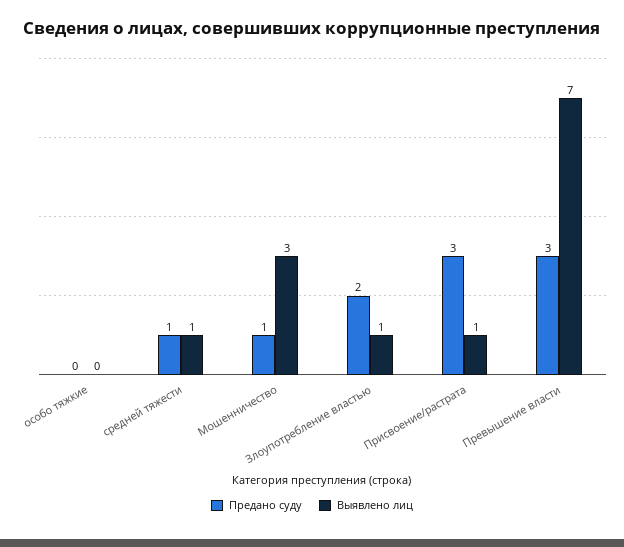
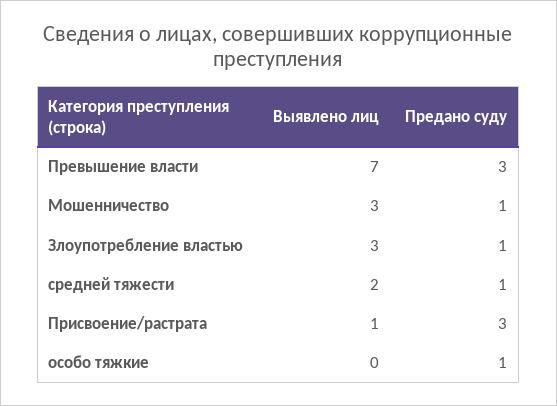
Предано суду, особо тяжкие: 0 -> 1
Выявлено лиц, средней тяжести: 1 -> 2
Предано суду, Злоупотребление властью: 2 -> 1
Выявлено лиц, Злоупотребление властью: 1 -> 3

